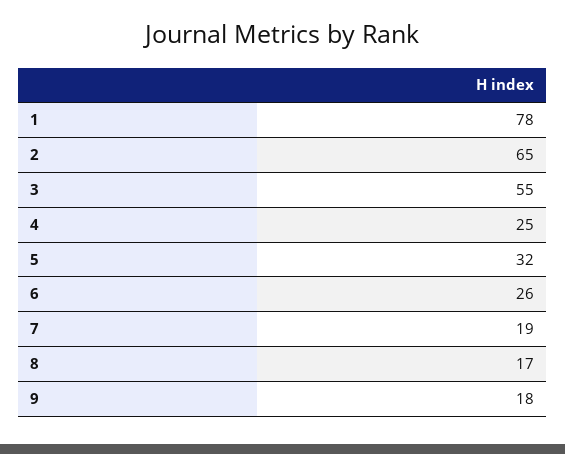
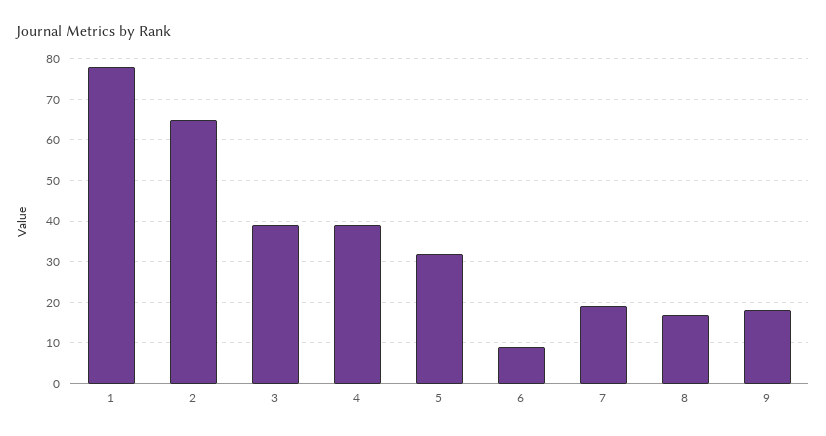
3: 55 -> 40
4: 25 -> 40
6: 26 -> 10

